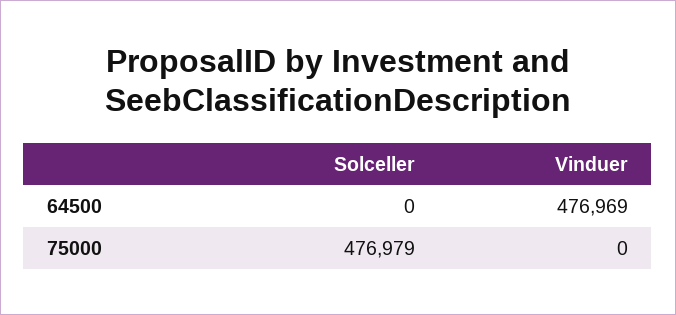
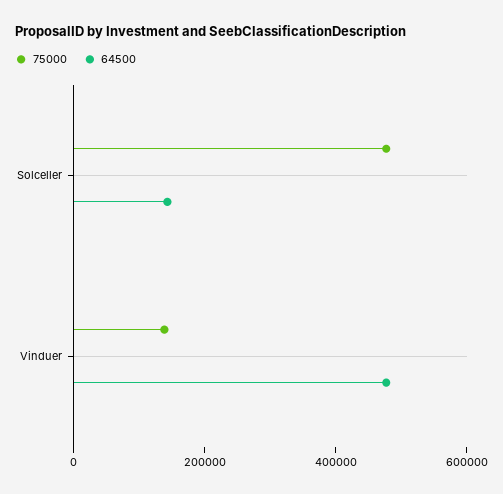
64500, Solceller: 0 -> 150000
75000, Vinduer: 0 -> 150000

